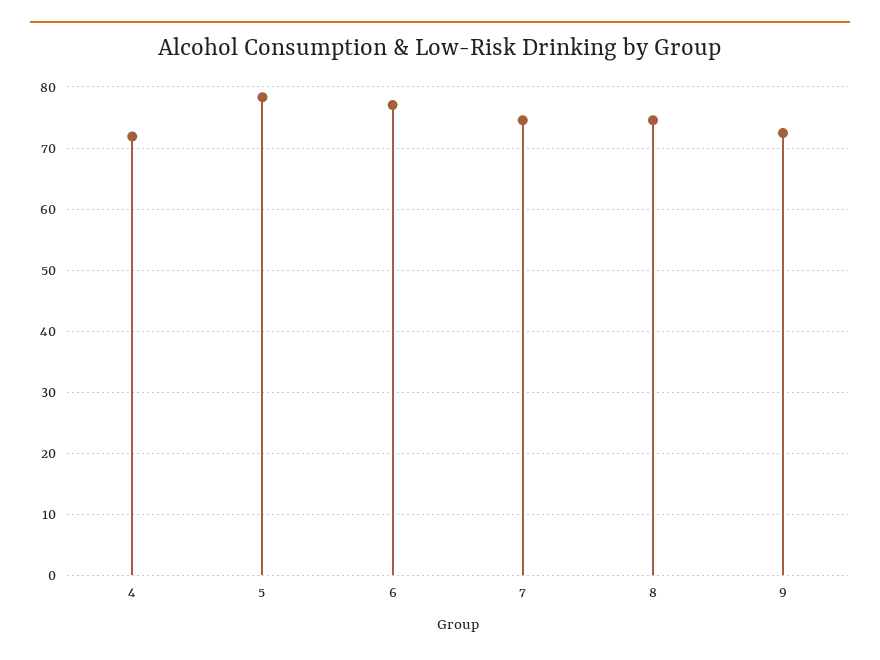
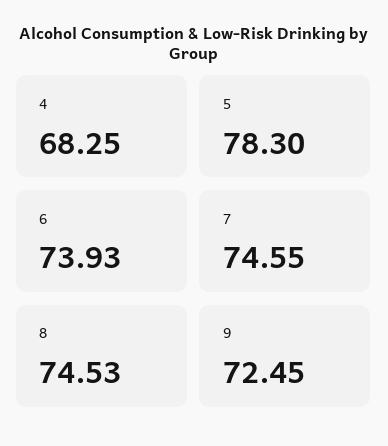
4: 72 -> 68.25
6: 77 -> 73.93

